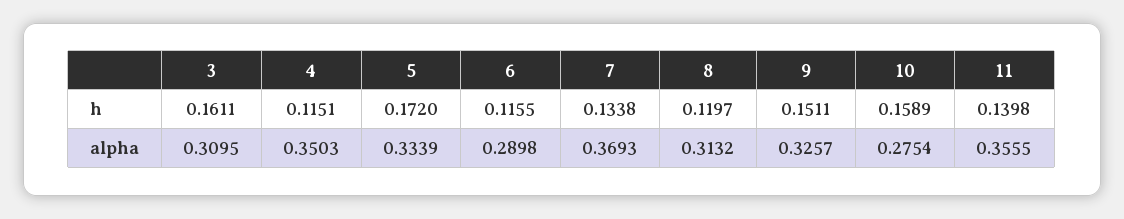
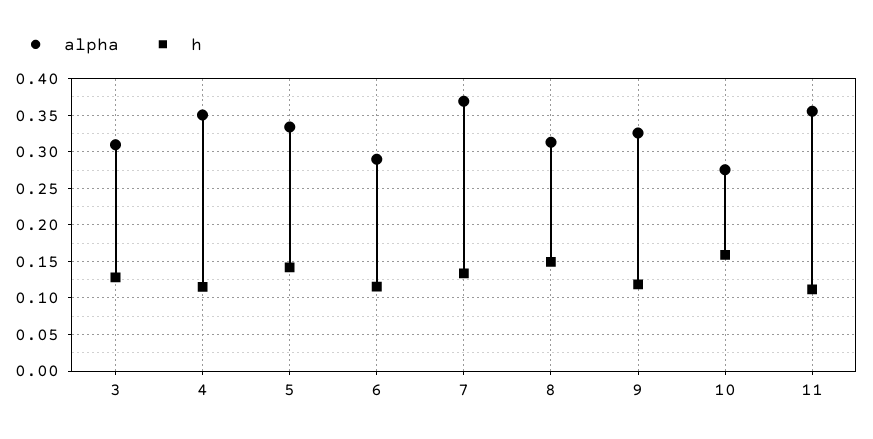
h, 3: 0.1611 -> 0.13
h, 5: 0.172 -> 0.14
h, 8: 0.1197 -> 0.15
h, 9: 0.1511 -> 0.12
h, 11: 0.1398 -> 0.11

